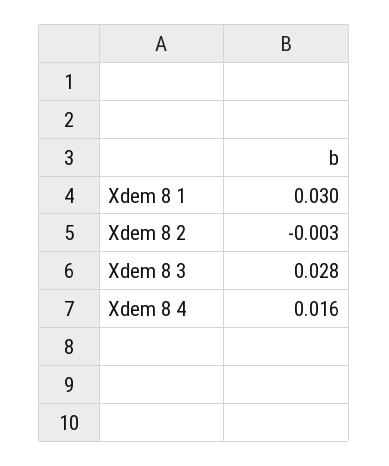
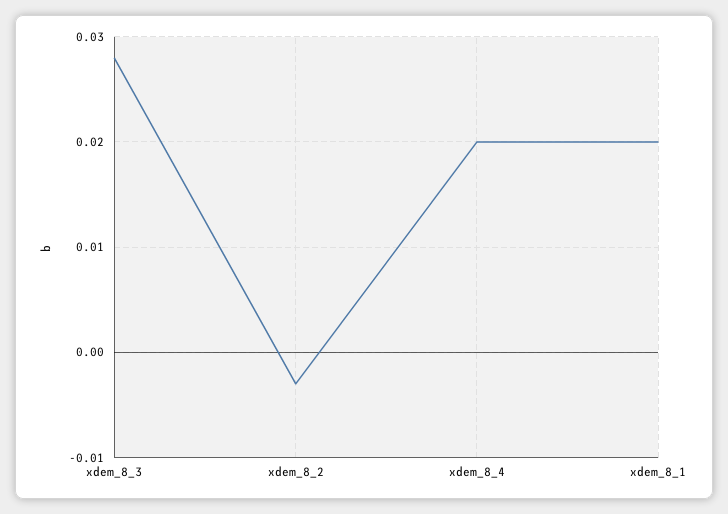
Xdem 8 1: 0.03 -> 0.02
Xdem 8 4: 0.016 -> 0.02

